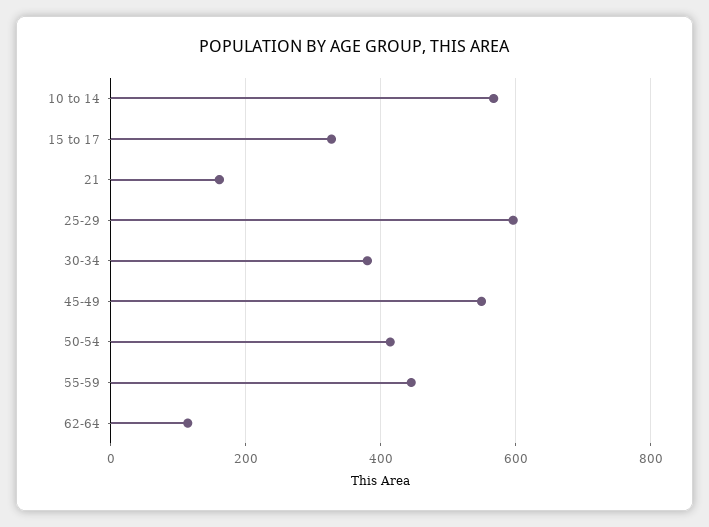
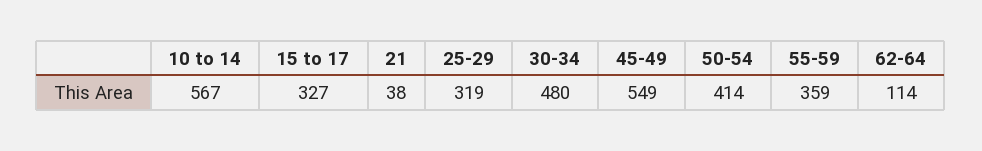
21: 160 -> 38
25-29: 600 -> 319
30-34: 380 -> 480
55-59: 440 -> 359

